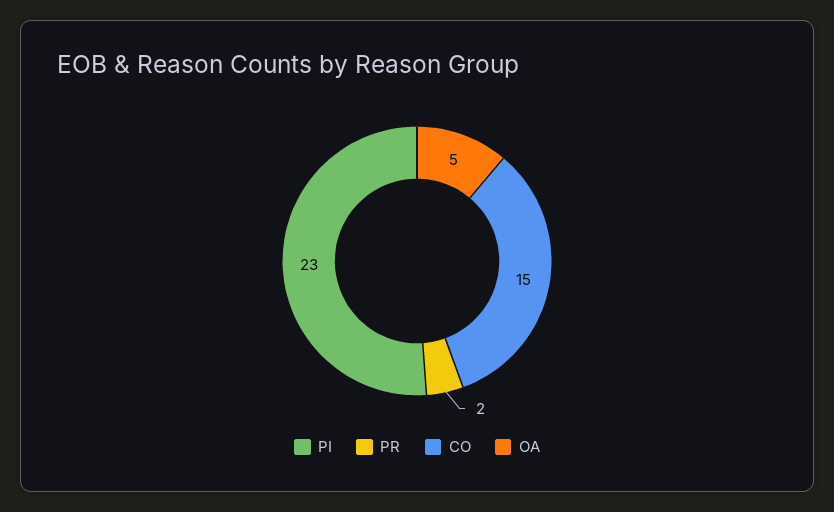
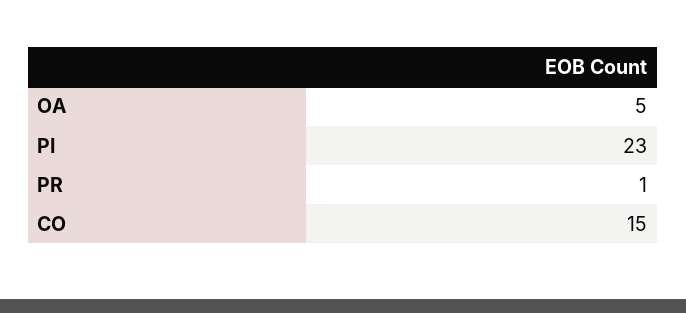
PR: 2 -> 1

